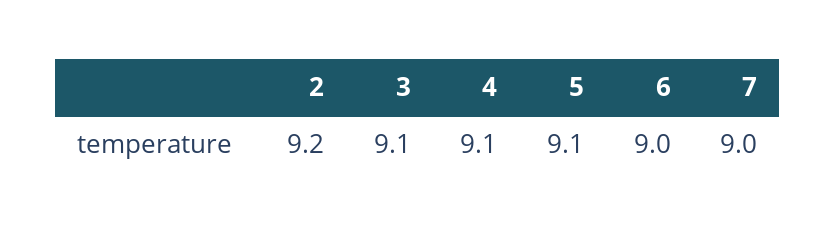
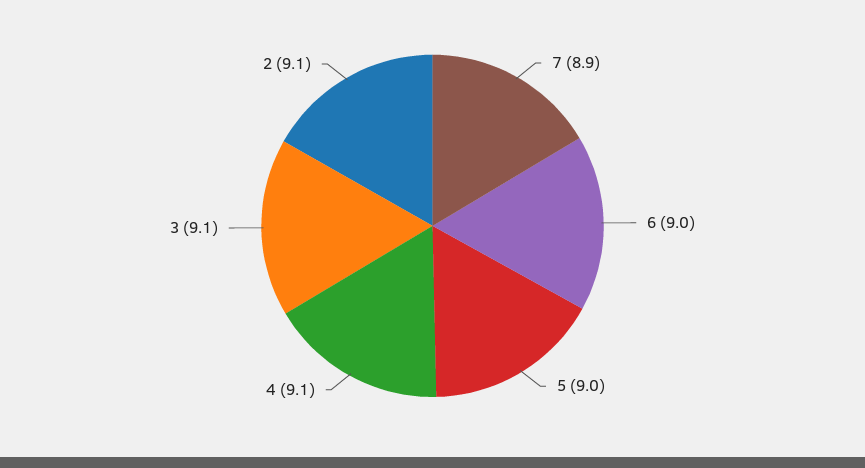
2: 9.2 -> 9.1
5: 9.1 -> 9
7: 9 -> 8.9

